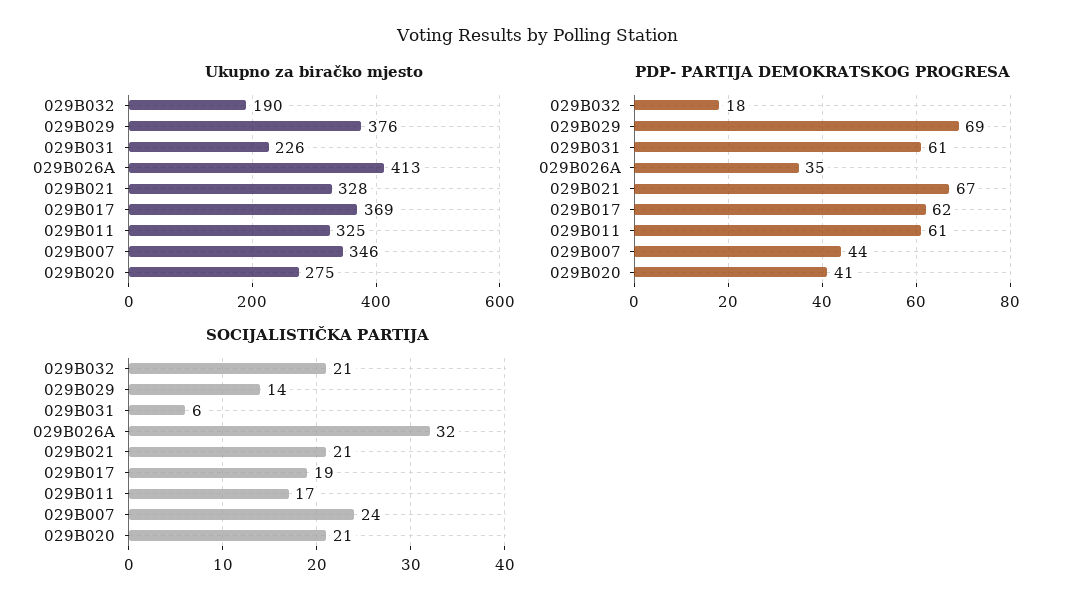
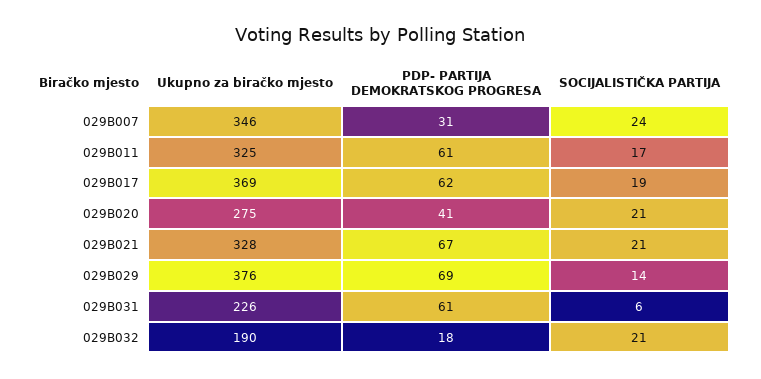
Ukupno za biračko mjesto, 029B026A: 413 -> none
PDP- PARTIJA DEMOKRATSKOG PROGRESA, 029B026A: 35 -> none
PDP- PARTIJA DEMOKRATSKOG PROGRESA, 029B007: 44 -> 31
SOCIJALISTIČKA PARTIJA, 029B026A: 32 -> none

